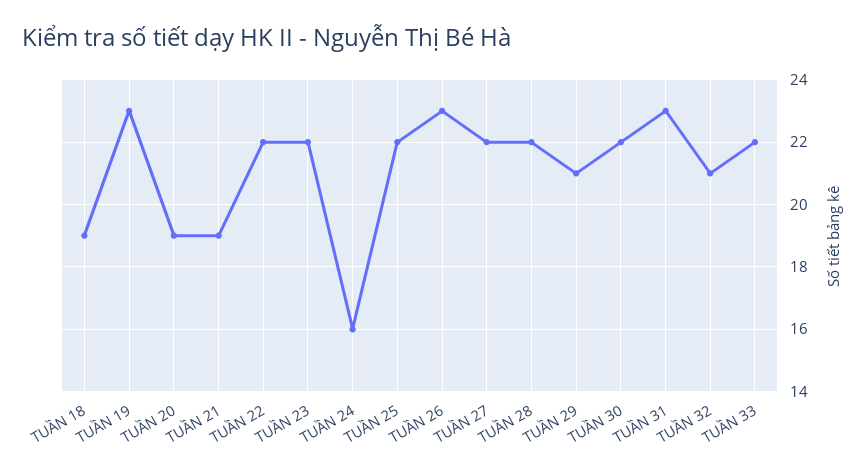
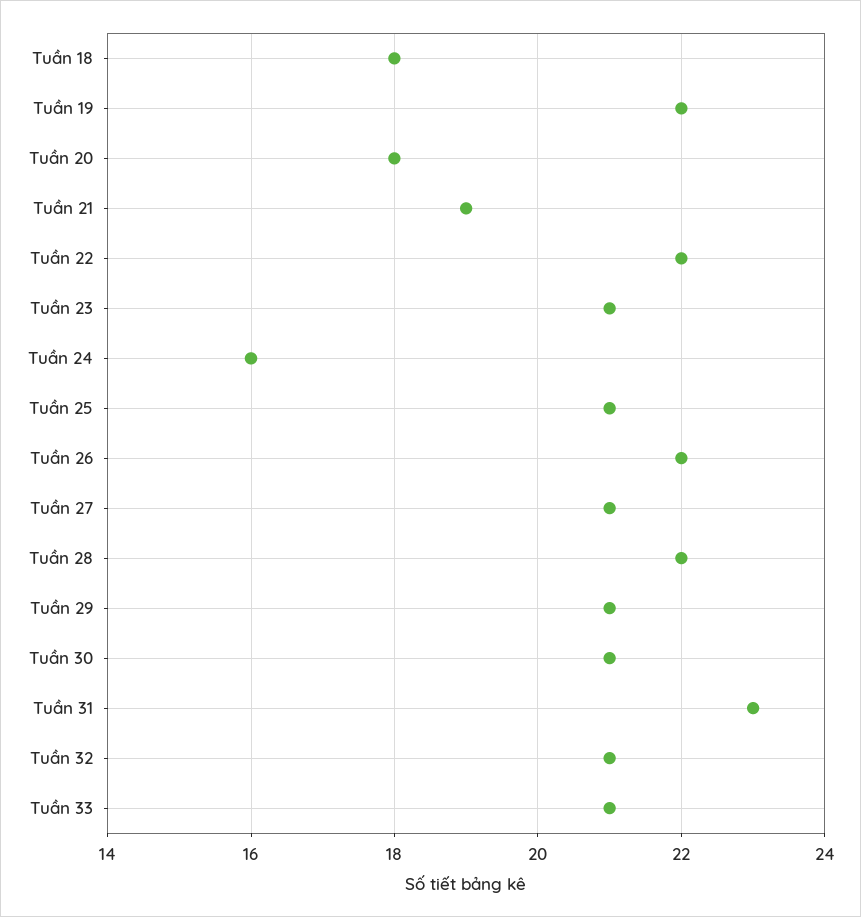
TUẦN 18: 19 -> 18
TUẦN 19: 23 -> 22
TUẦN 20: 19 -> 18
TUẦN 23: 22 -> 21
TUẦN 25: 22 -> 21
TUẦN 26: 23 -> 22
TUẦN 27: 22 -> 21
TUẦN 30: 22 -> 21
TUẦN 33: 22 -> 21

